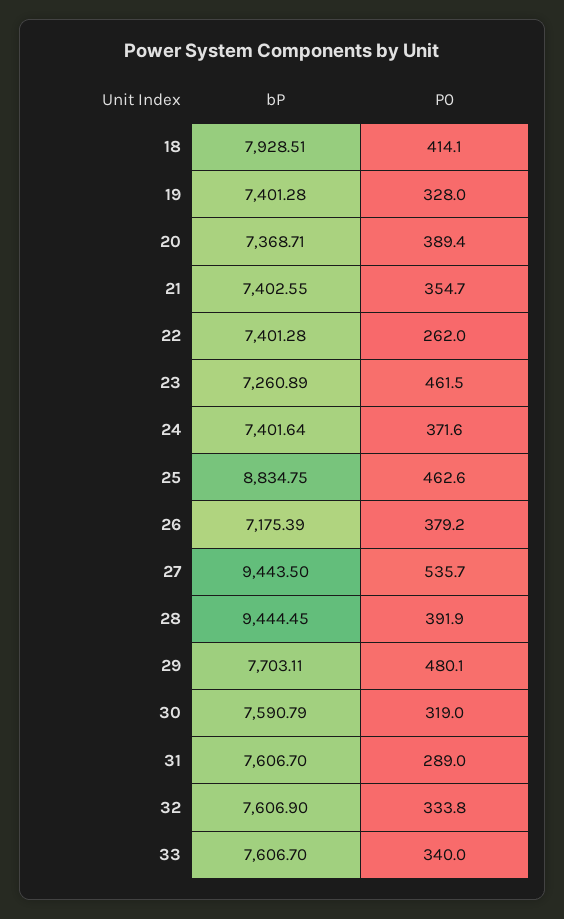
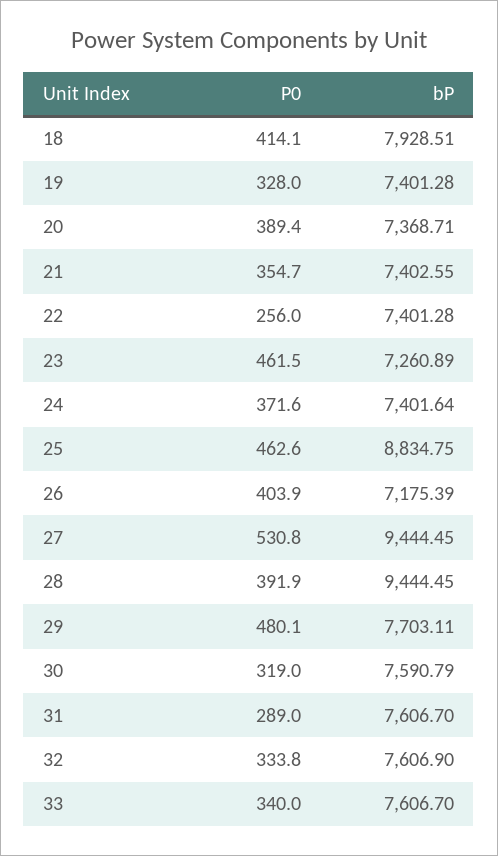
P0, 22: 262 -> 256
P0, 26: 379.2 -> 403.9
bP, 27: 9443.5 -> 9444.45
P0, 27: 535.7 -> 530.8

